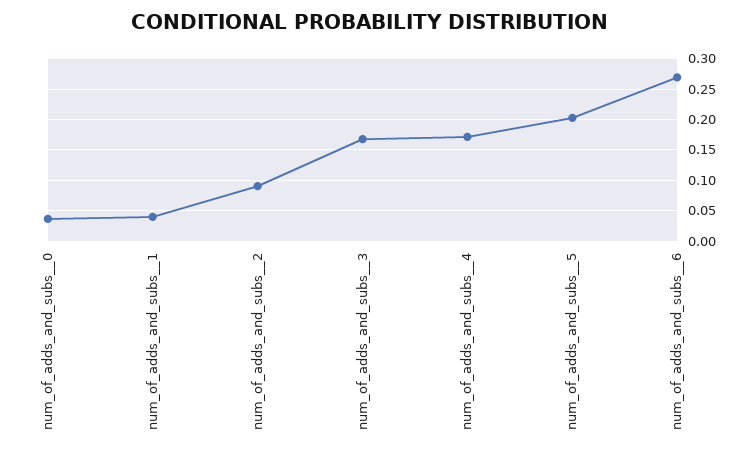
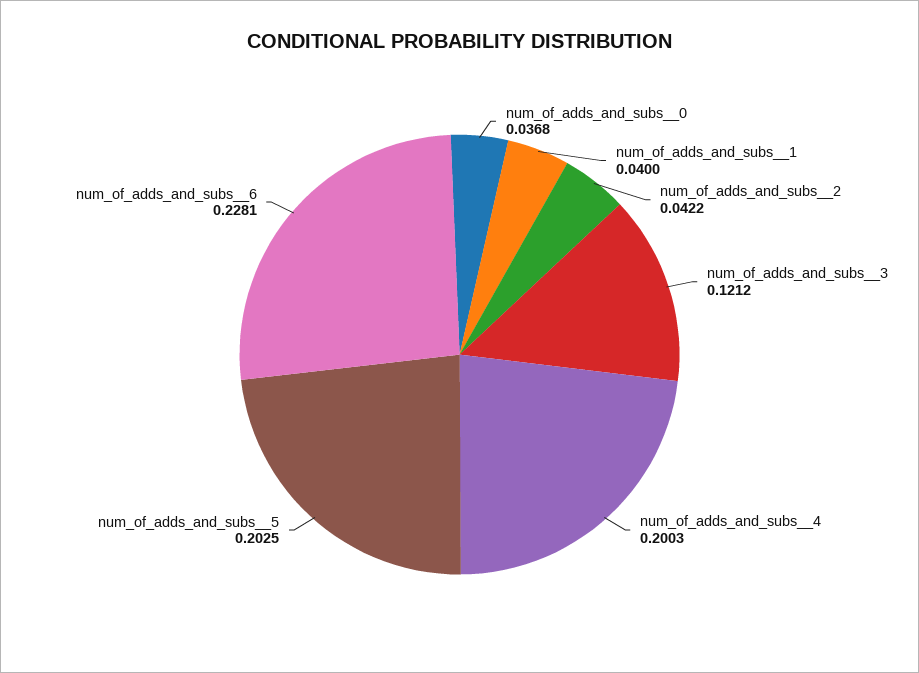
num_of_adds_and_subs__2: 0.09 -> 0.0422
num_of_adds_and_subs__3: 0.17 -> 0.1212
num_of_adds_and_subs__4: 0.17 -> 0.2003
num_of_adds_and_subs__6: 0.27 -> 0.2281

